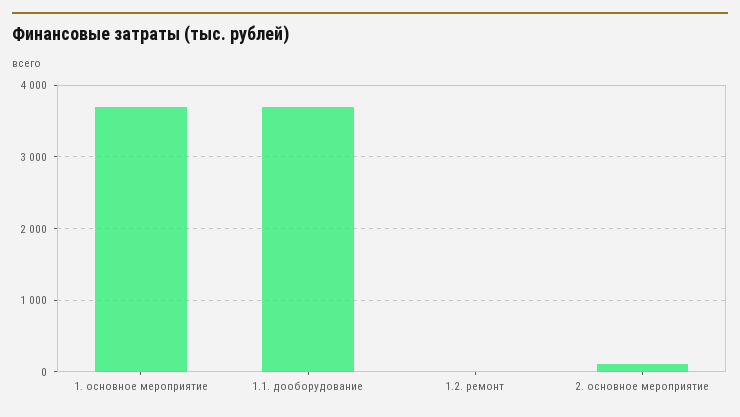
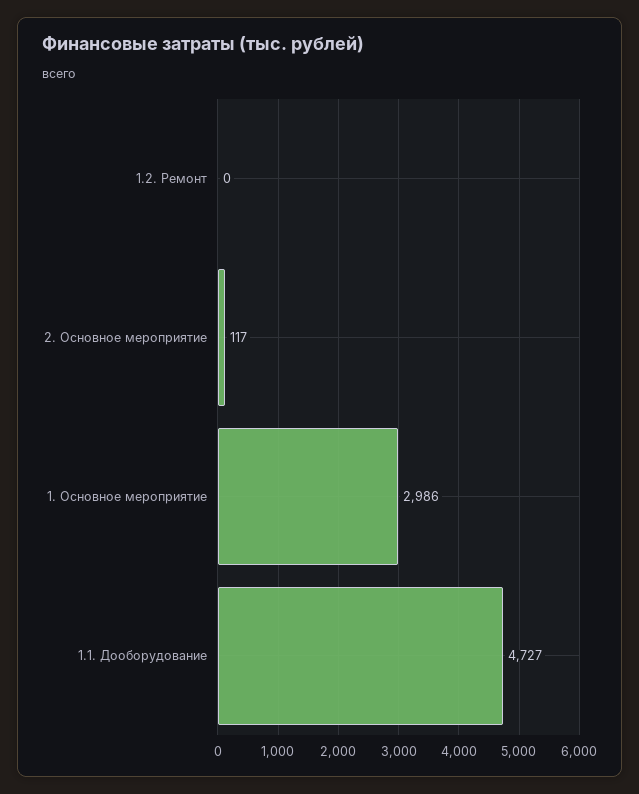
1. основное мероприятие: 3700 -> 2986
1.1. дооборудование: 3700 -> 4727

